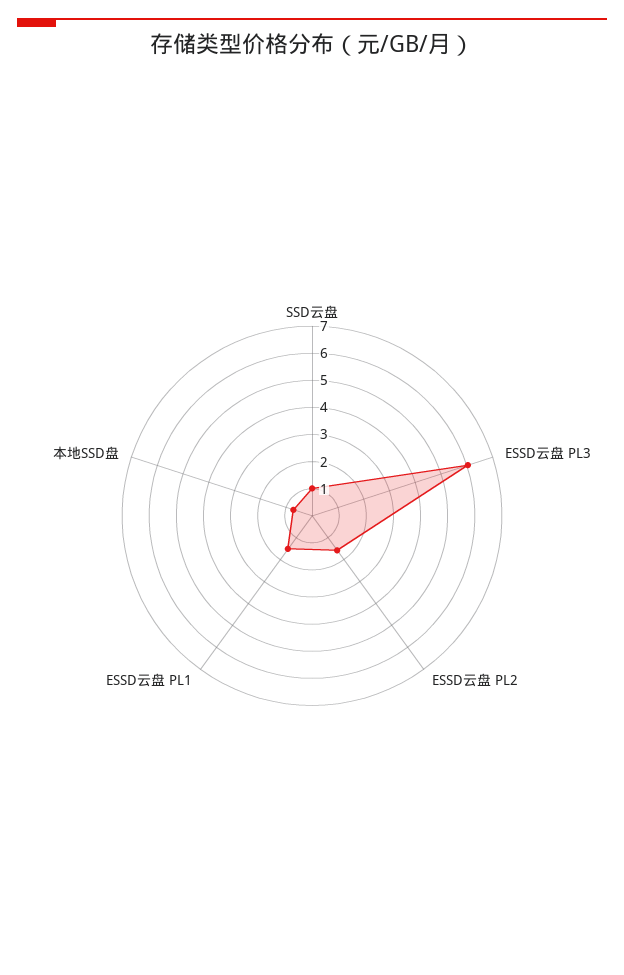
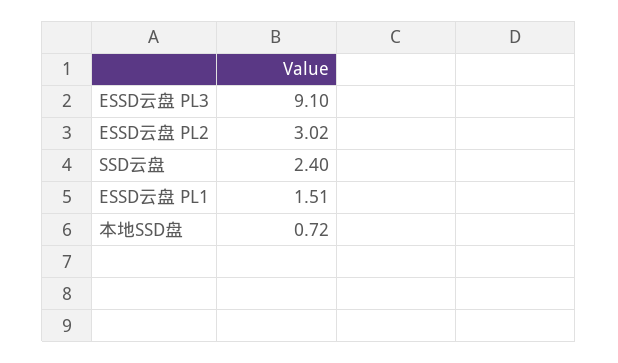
SSD云盘: 1 -> 2.4
ESSD云盘 PL3: 6 -> 9.1
ESSD云盘 PL2: 1.5 -> 3.02

